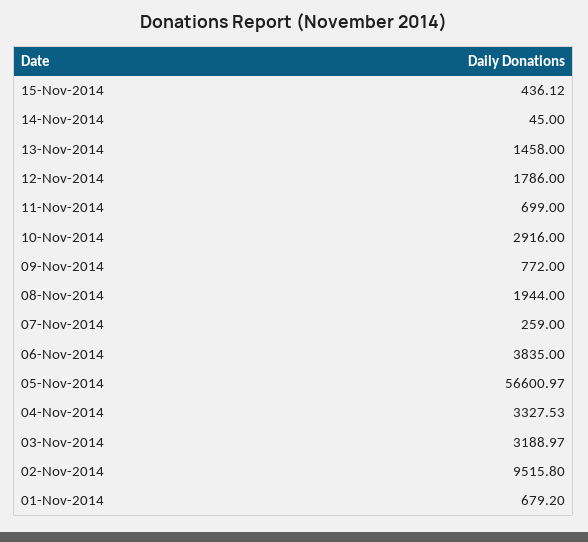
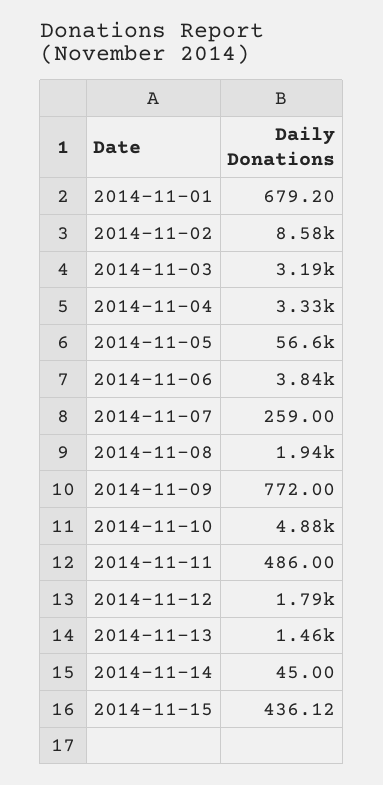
11-Nov-2014: 699 -> 486
10-Nov-2014: 2916 -> 4880
02-Nov-2014: 9515.8 -> 8580

